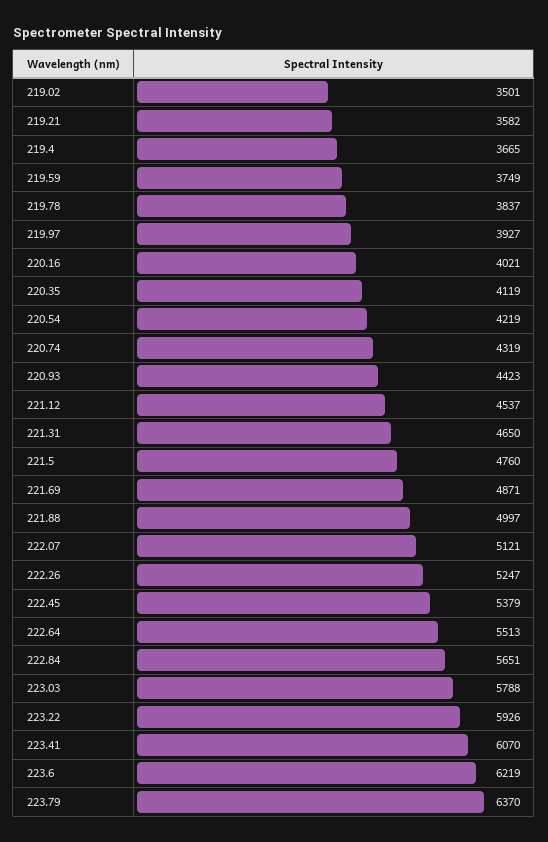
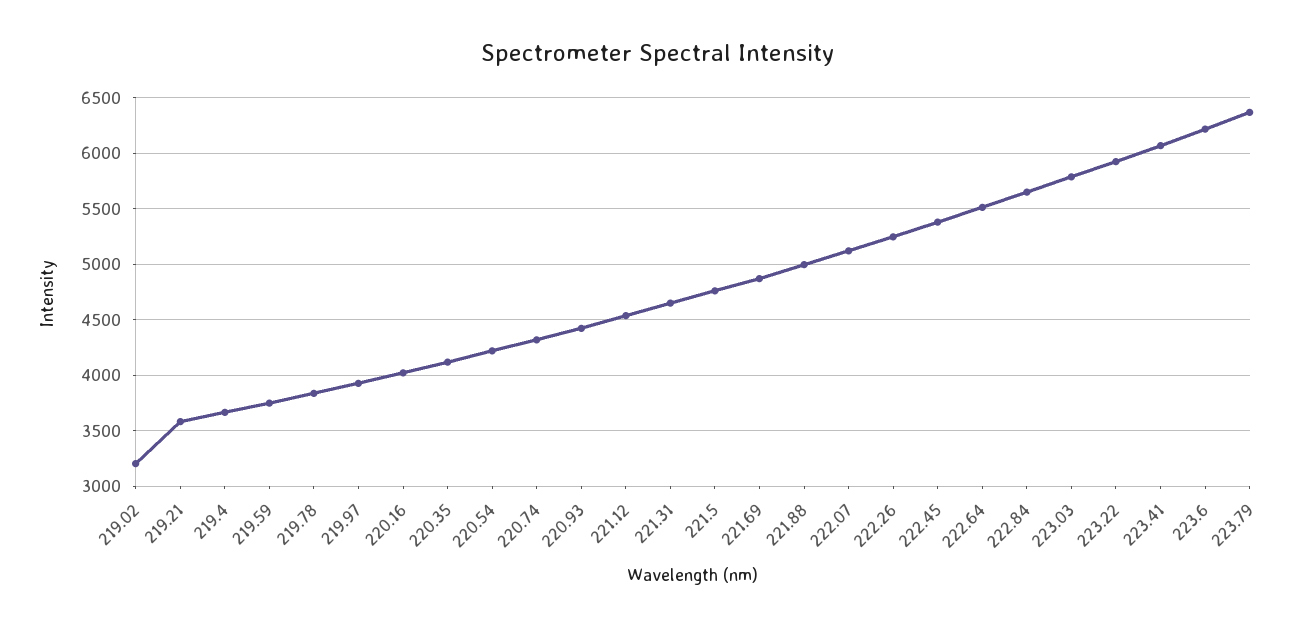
219.02: 3501 -> 3200

